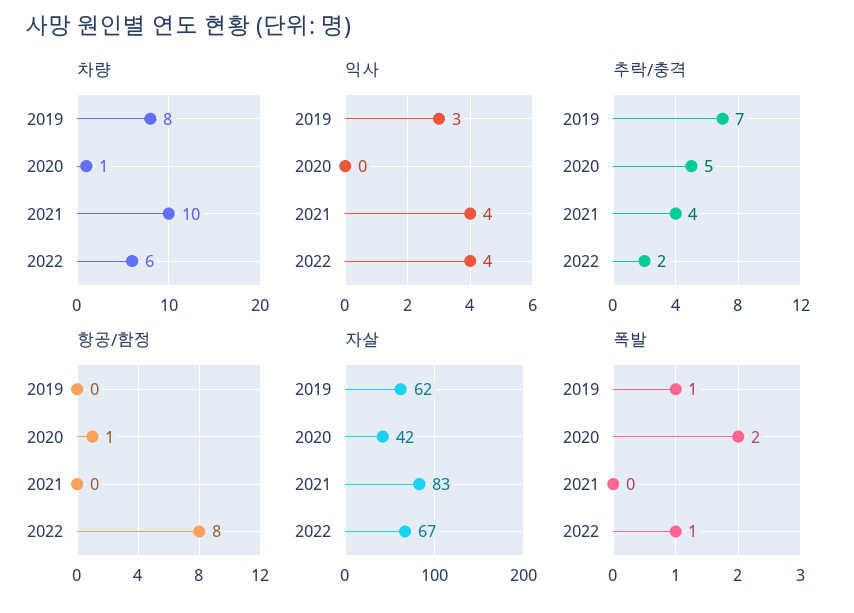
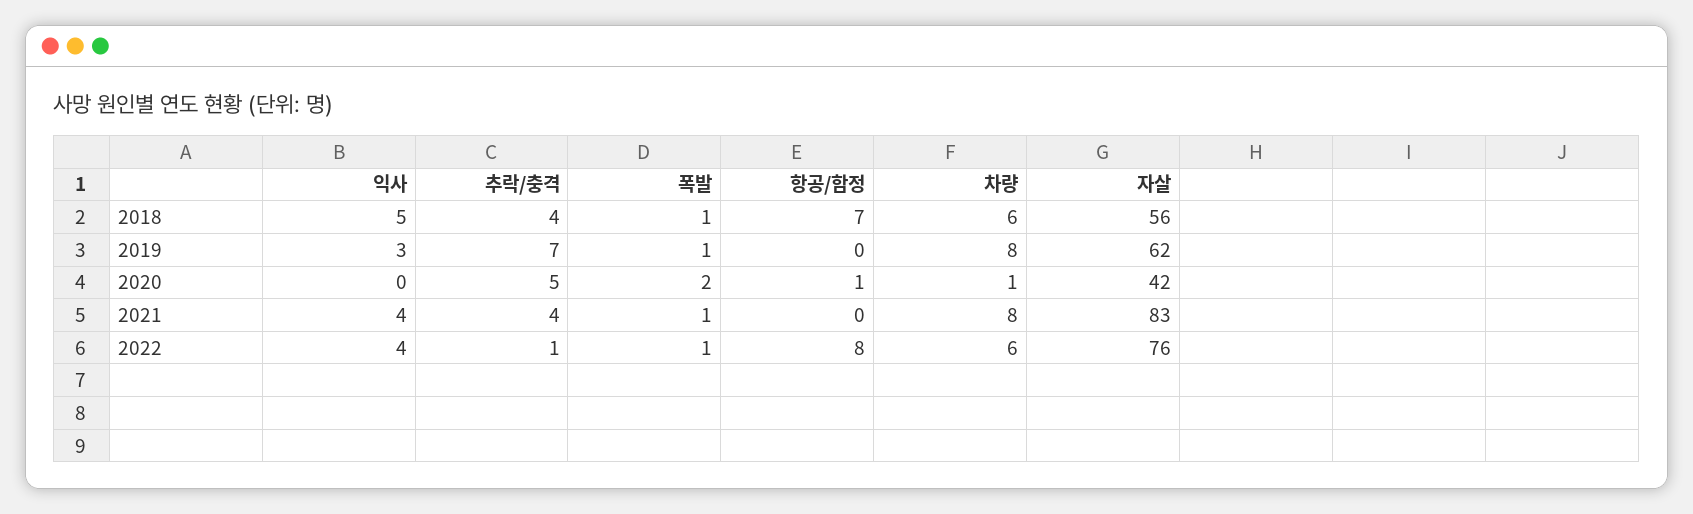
차량, 2021: 10 -> 8
추락/충격, 2022: 2 -> 1
자살, 2022: 67 -> 76
폭발, 2021: 0 -> 1
익사, 2018: none -> 5
추락/충격, 2018: none -> 4
폭발, 2018: none -> 1
항공/함정, 2018: none -> 7
차량, 2018: none -> 6
자살, 2018: none -> 56

